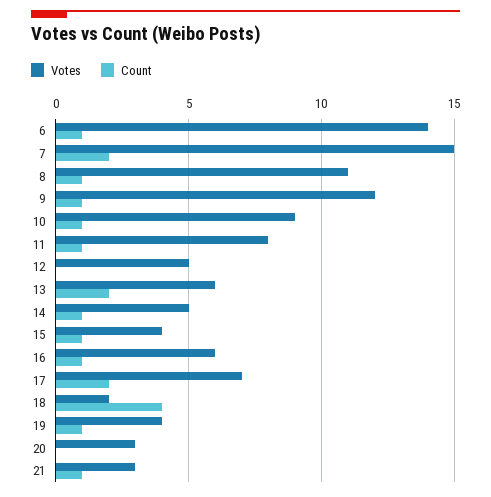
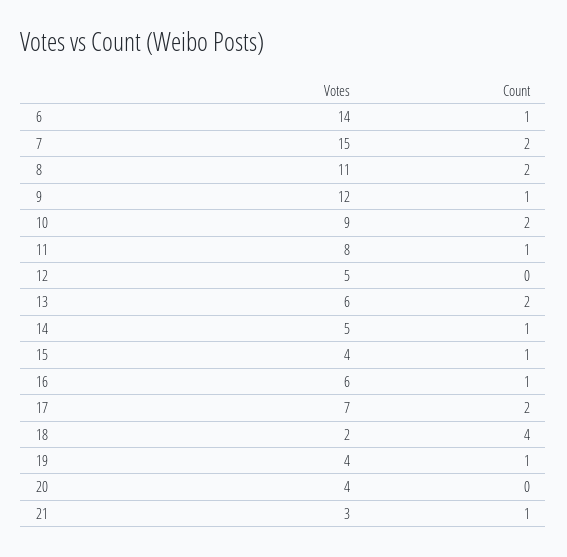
Count, 8: 1 -> 2
Count, 10: 1 -> 2
Votes, 20: 3 -> 4

